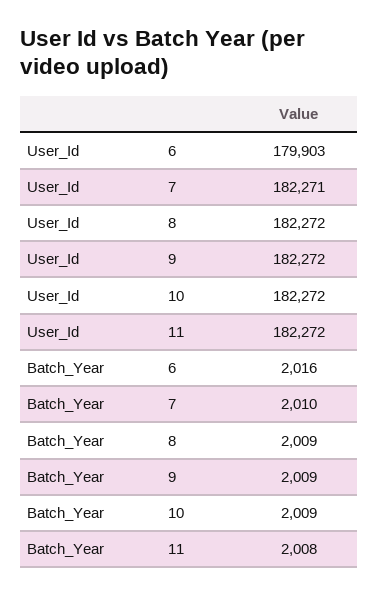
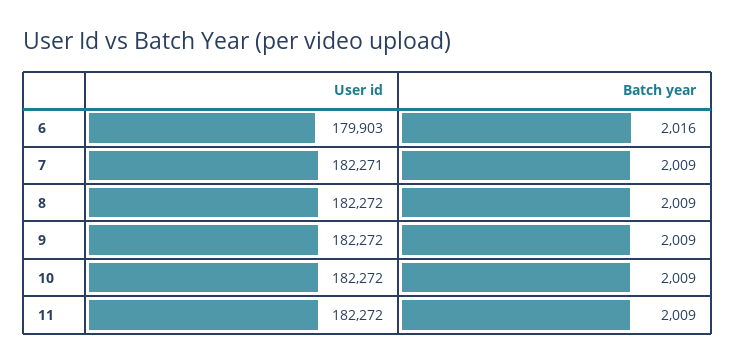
Batch_Year, 7: 2010 -> 2009
Batch_Year, 11: 2008 -> 2009

